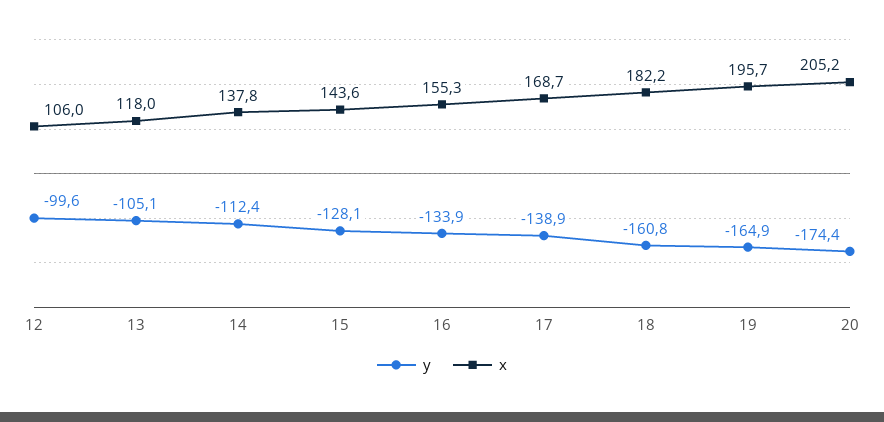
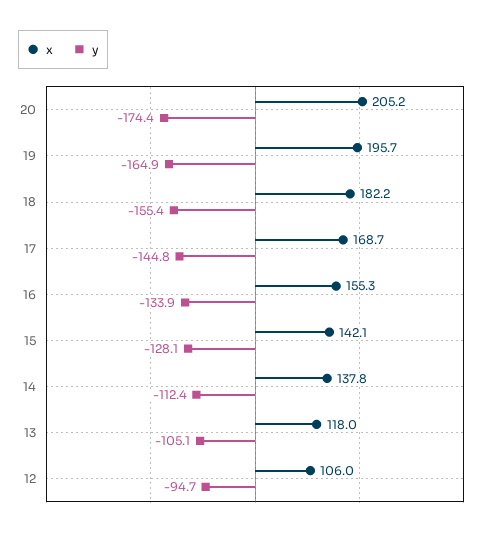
y, 12: -99.6 -> -94.7
x, 15: 143.6 -> 142.1
y, 17: -138.9 -> -144.8
y, 18: -160.8 -> -155.4

